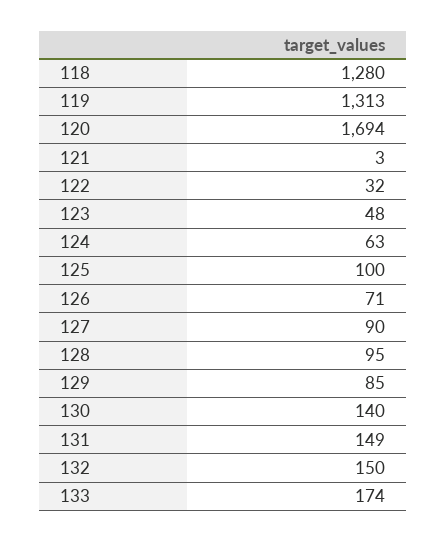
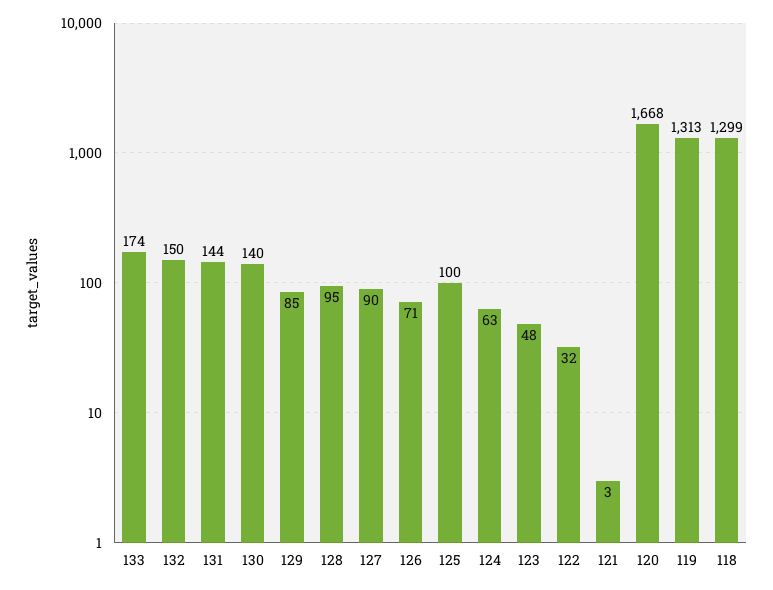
118: 1280 -> 1299
120: 1694 -> 1668
131: 149 -> 144

